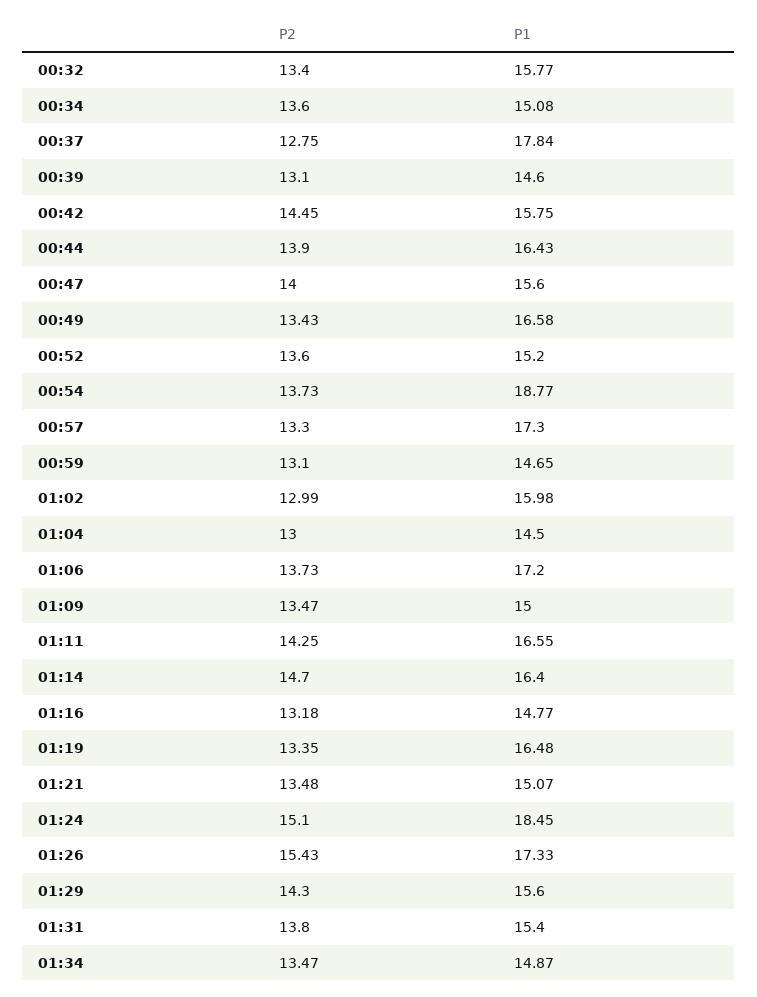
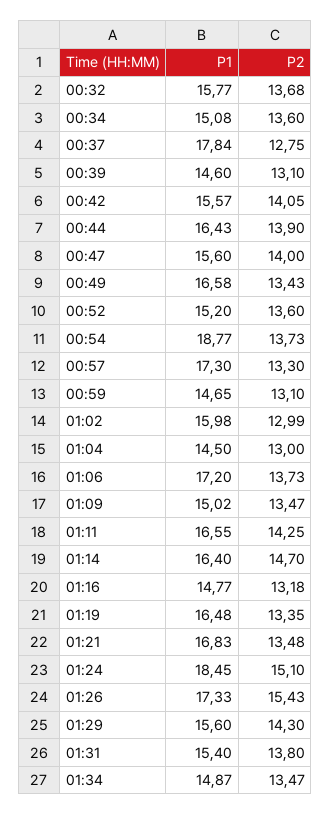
P2, 00:32: 13.4 -> 13.68
P2, 00:42: 14.45 -> 14.05
P1, 00:42: 15.75 -> 15.57
P1, 01:09: 15 -> 15.02
P1, 01:21: 15.07 -> 16.83

